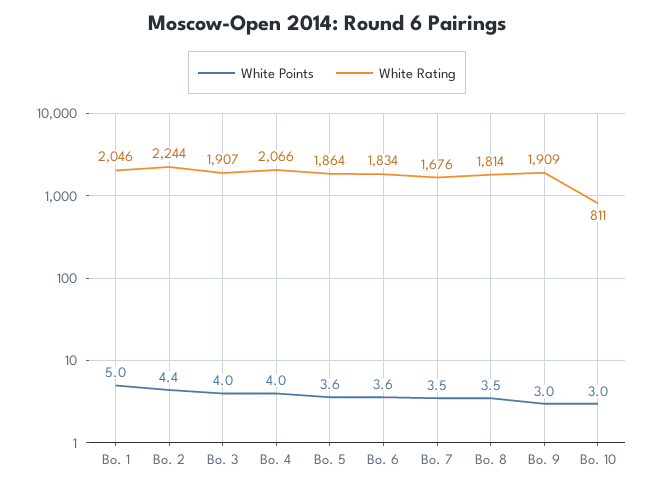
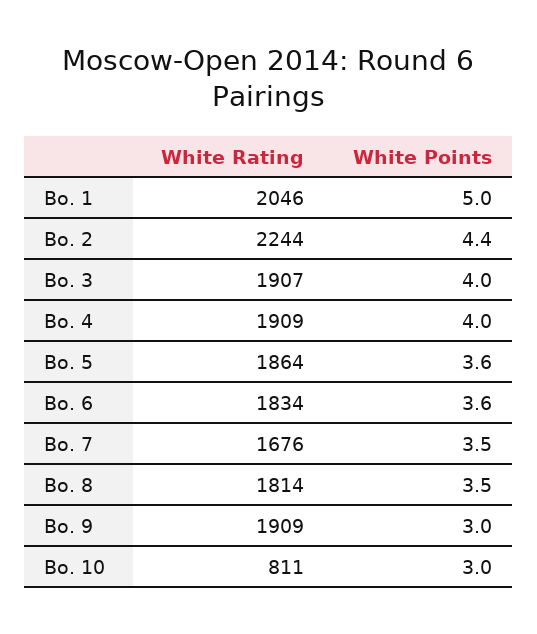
White Rating, Bo. 4: 2066 -> 1909

